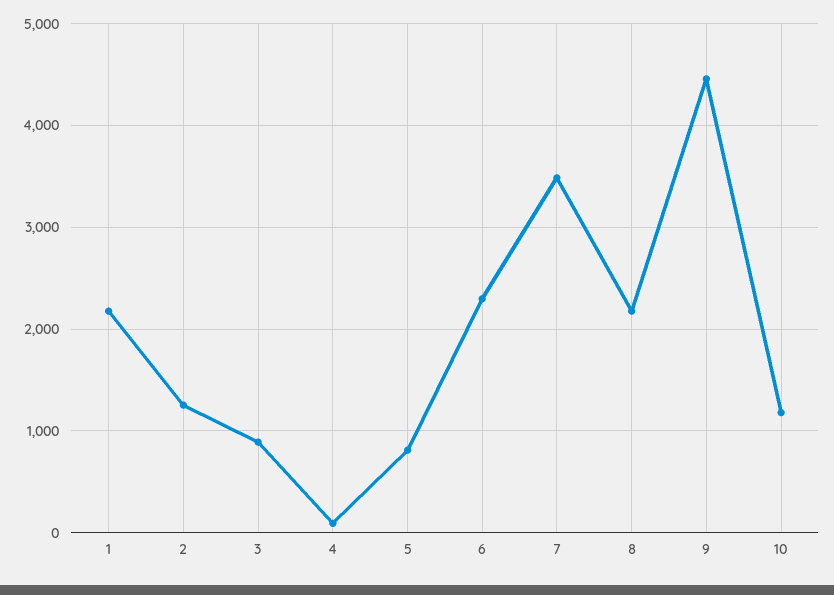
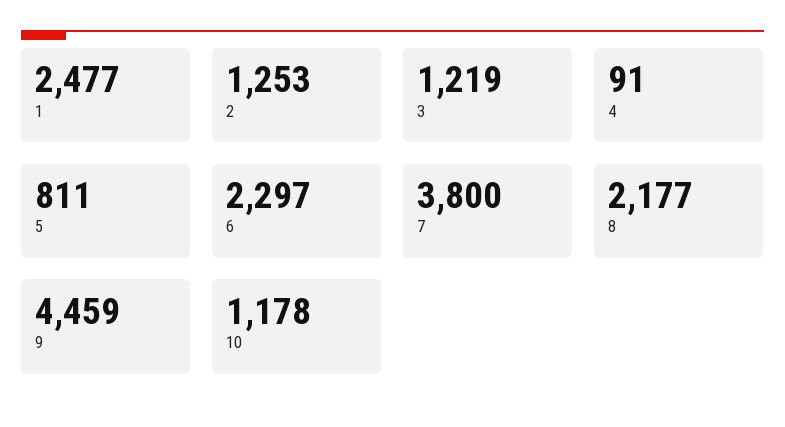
1: 2200 -> 2477
3: 900 -> 1219
7: 3500 -> 3800

